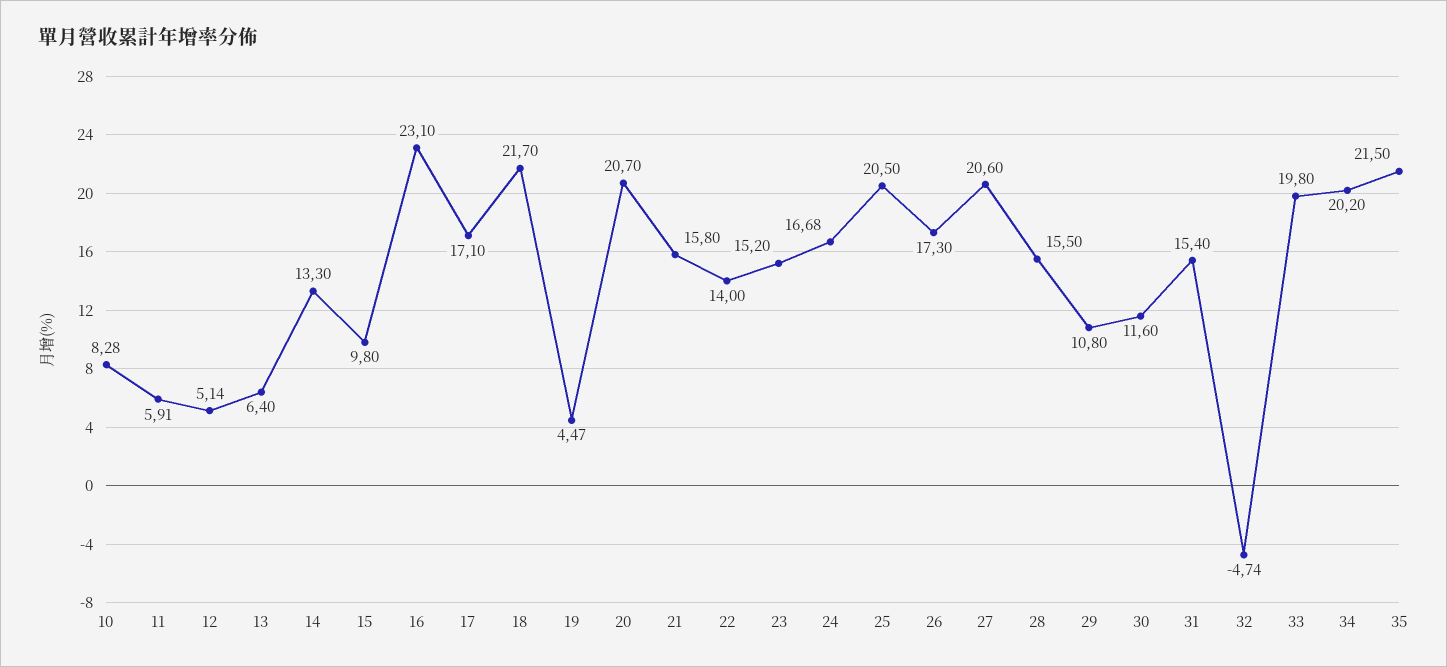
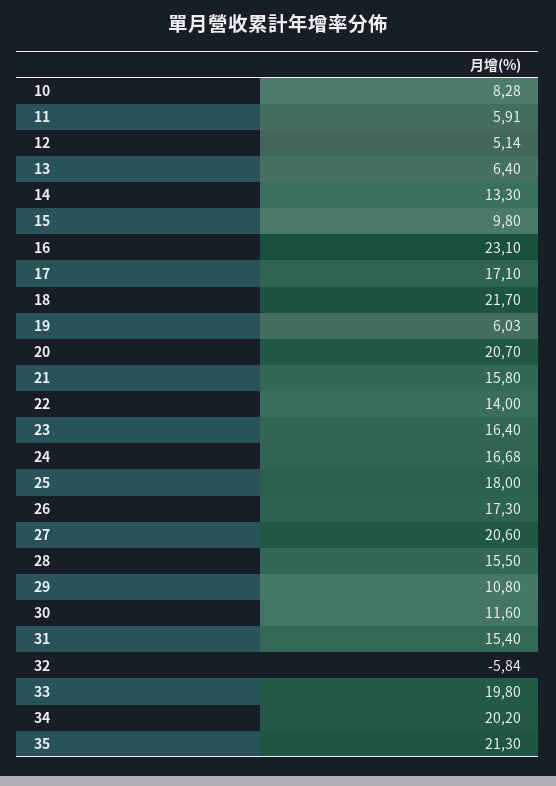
19: 4.47 -> 6.03
23: 15.2 -> 16.4
25: 20.5 -> 18
32: -4.74 -> -5.84
35: 21.5 -> 21.3

